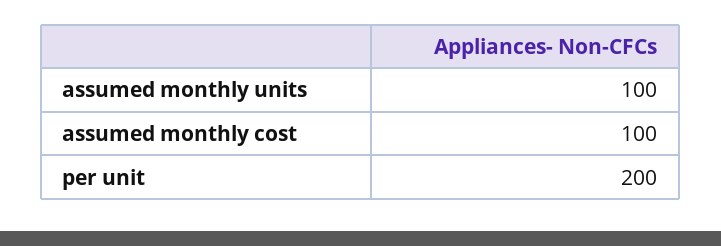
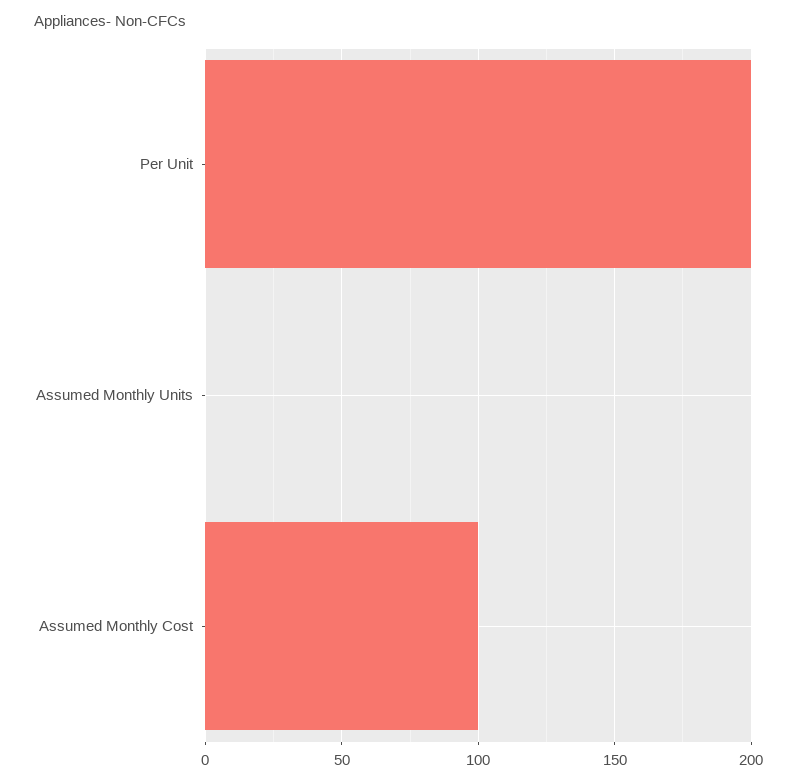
assumed monthly units: 100 -> 0

